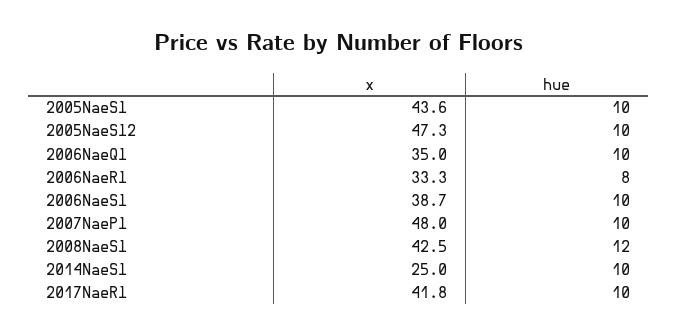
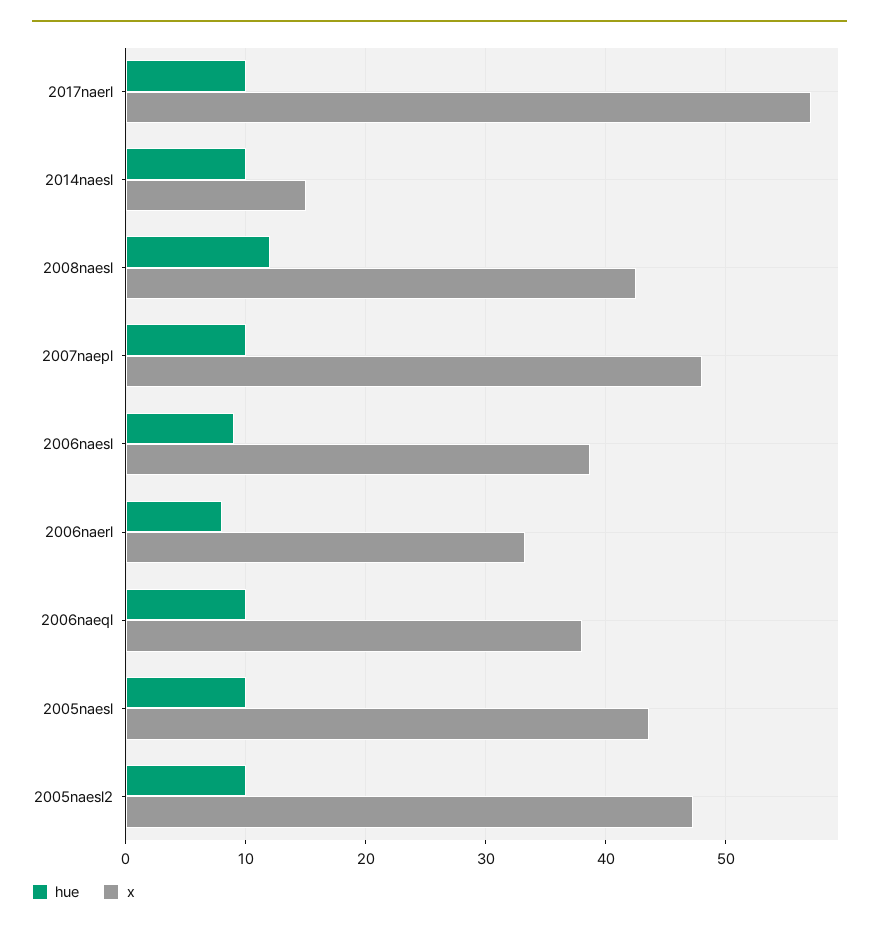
x, 2006NaeQl: 35 -> 38
hue, 2006NaeSl: 10 -> 9
x, 2014NaeSl: 25 -> 15
x, 2017NaeRl: 41.8 -> 57

